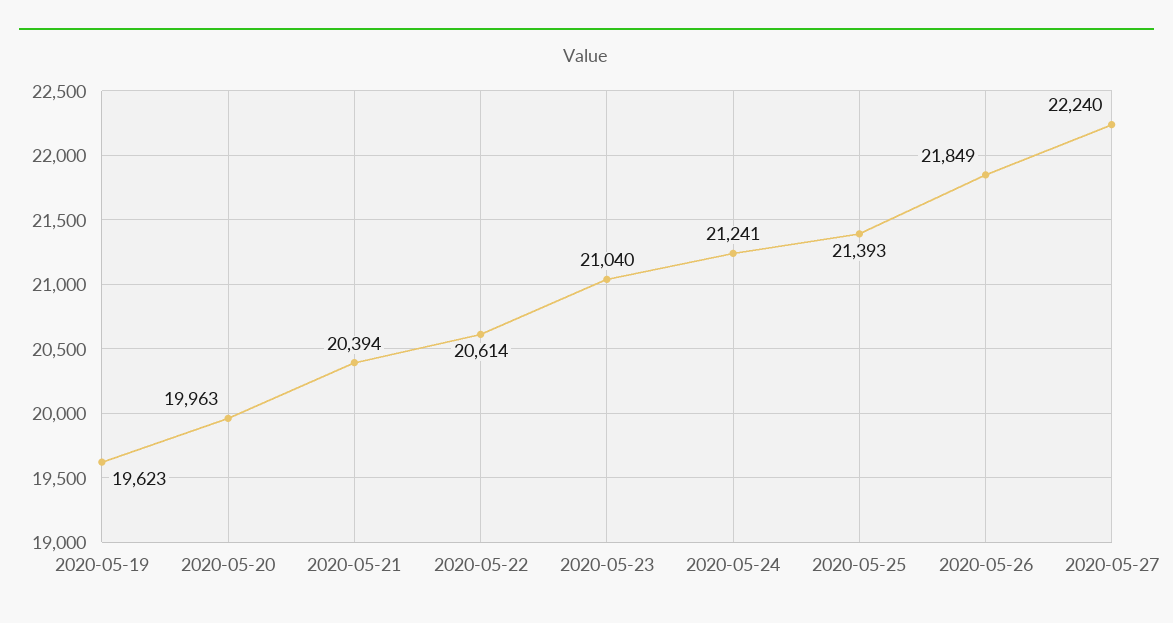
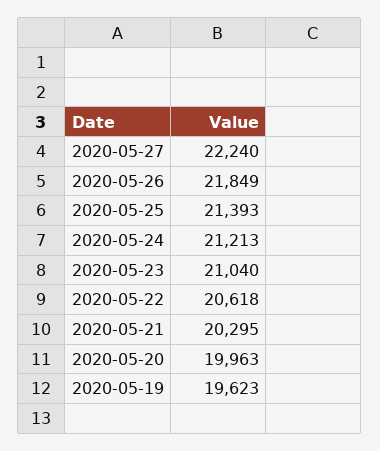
2020-05-21: 20394 -> 20295
2020-05-22: 20614 -> 20618
2020-05-24: 21241 -> 21213

